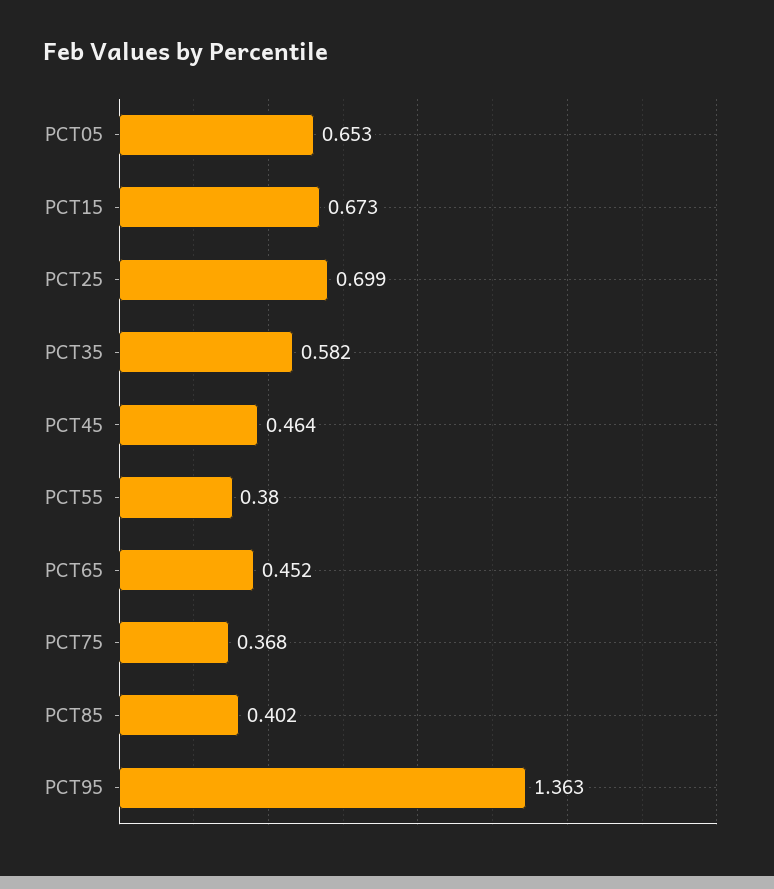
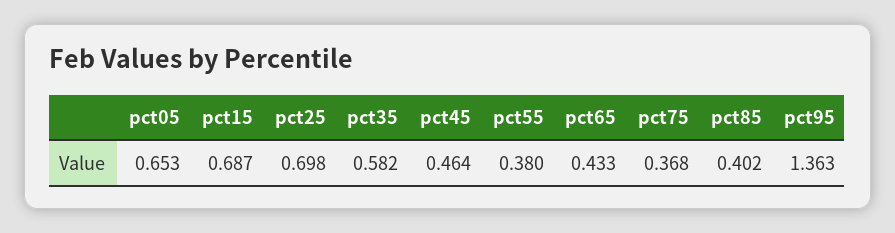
PCT15: 0.673 -> 0.687
PCT25: 0.699 -> 0.698
PCT65: 0.452 -> 0.433

